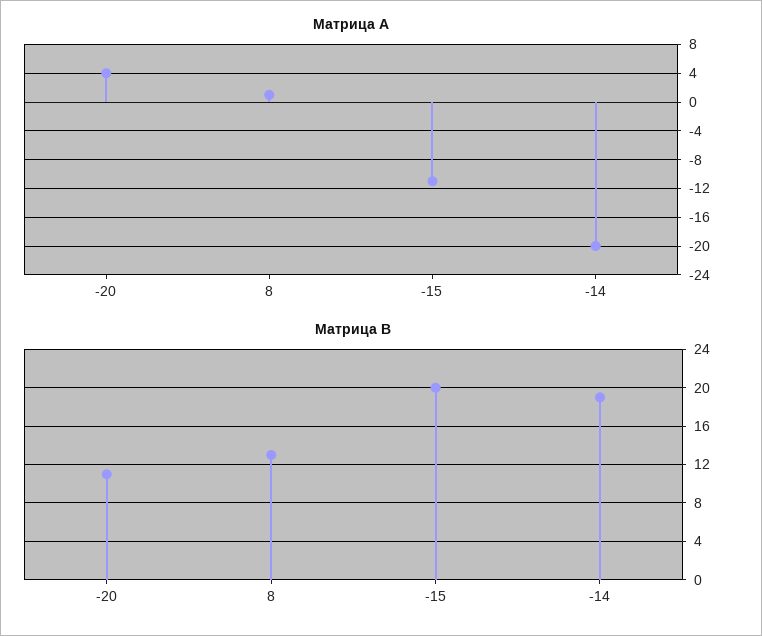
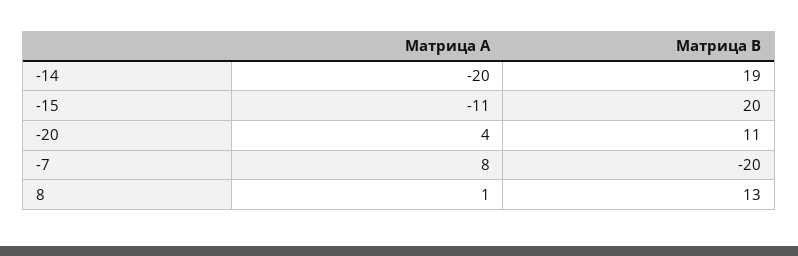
Матрица A, -7: none -> 8
Матрица B, -7: none -> -20

